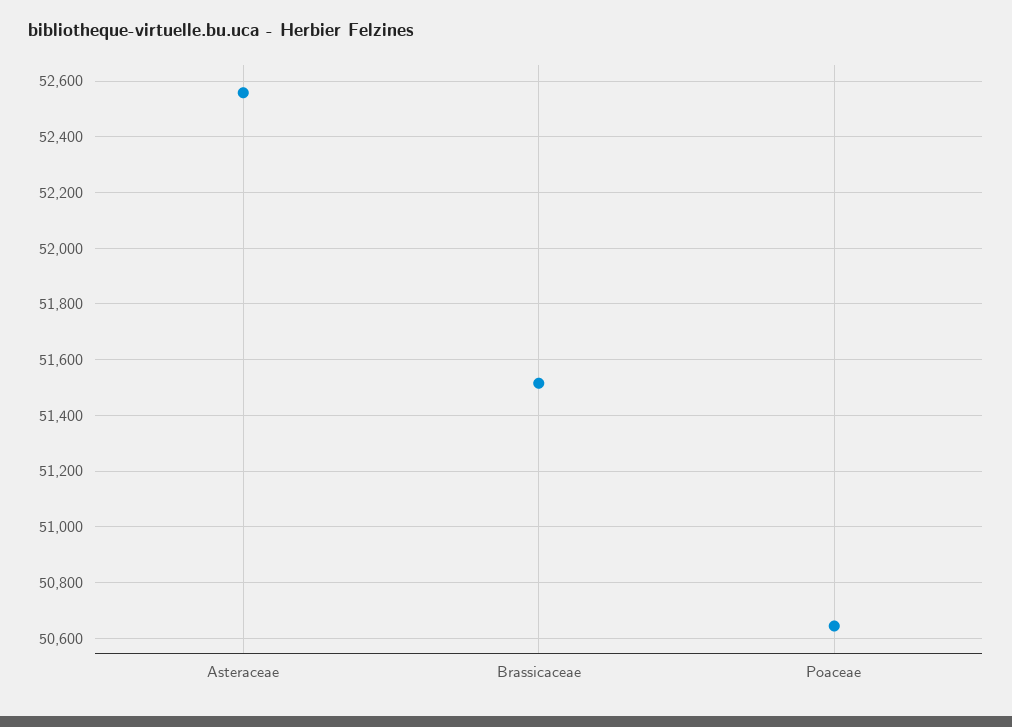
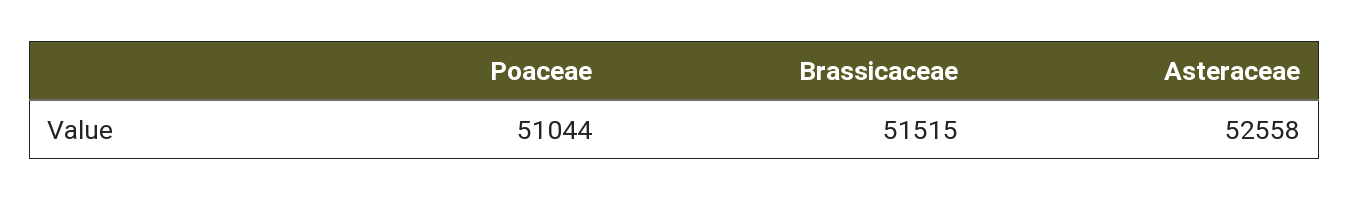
Poaceae: 50650 -> 51044

